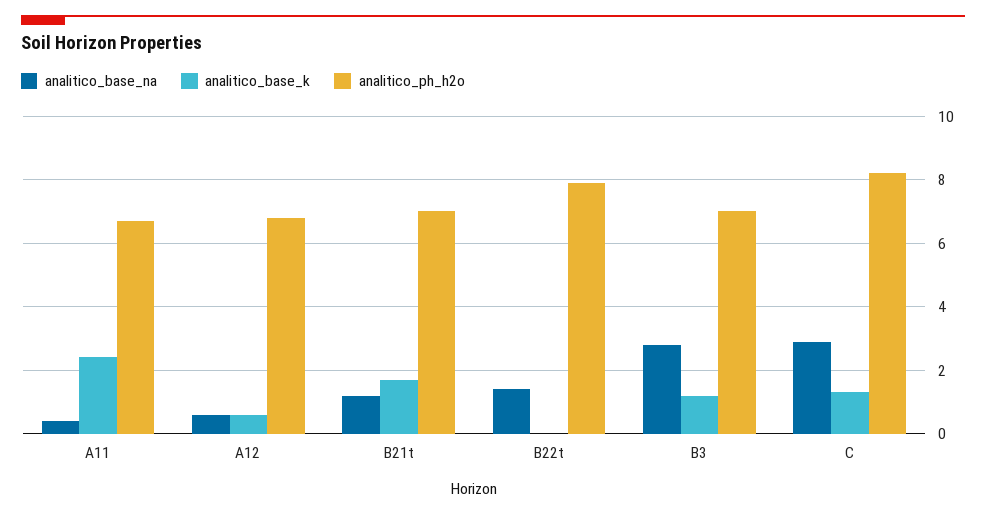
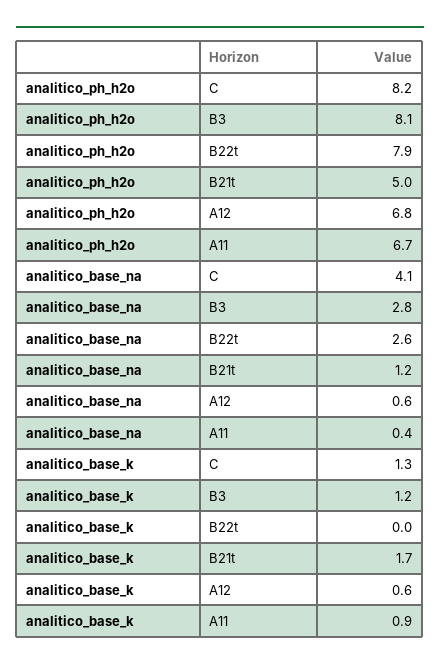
analitico_base_k, A11: 2.5 -> 0.9
analitico_ph_h2o, B21t: 7 -> 5
analitico_base_na, B22t: 1.5 -> 2.6
analitico_ph_h2o, B3: 7 -> 8.1
analitico_base_na, C: 3 -> 4.1

